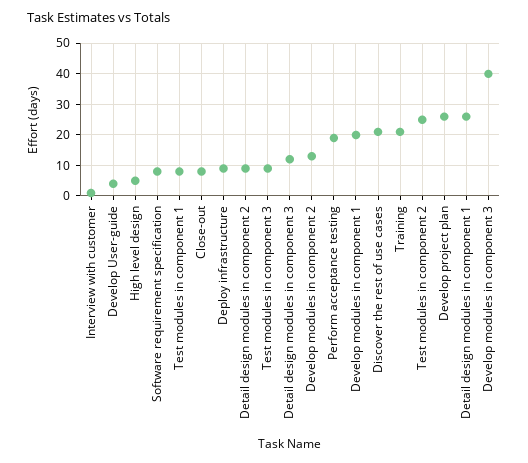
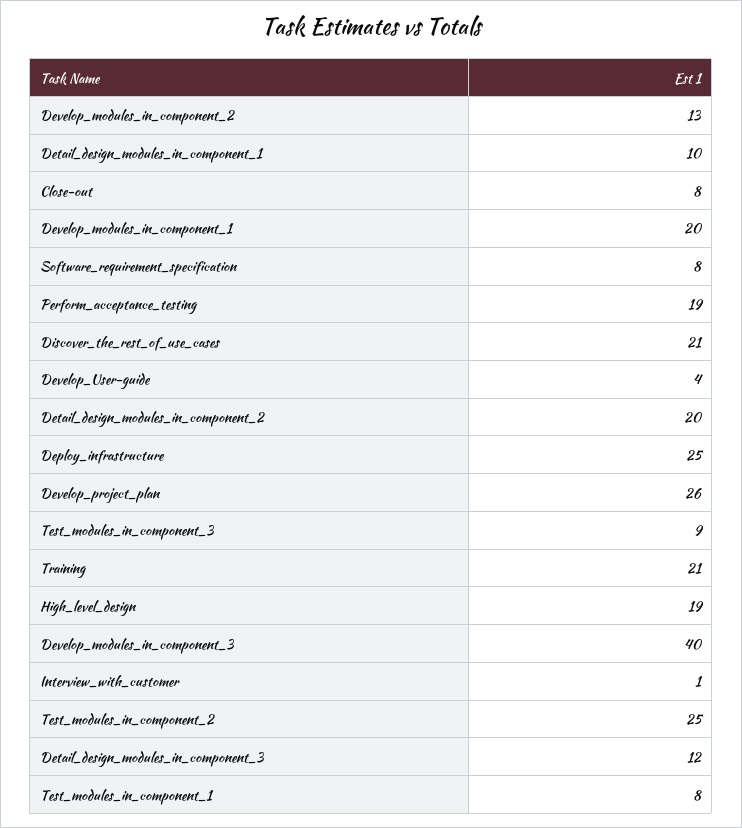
High level design: 5 -> 19
Deploy infrastructure: 10 -> 25
Detail design modules in component 2: 10 -> 20
Detail design modules in component 1: 25 -> 10

